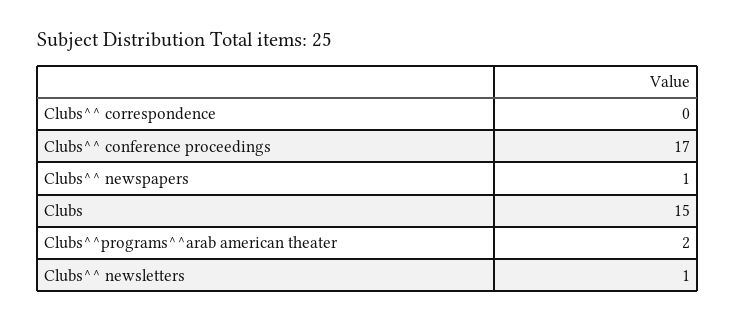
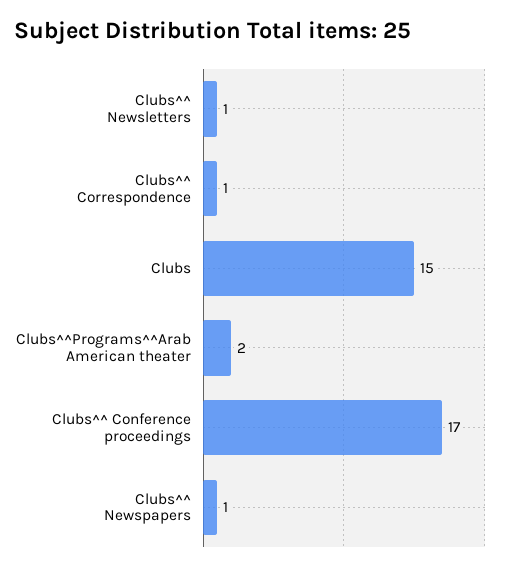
Clubs^^ correspondence: 0 -> 1

